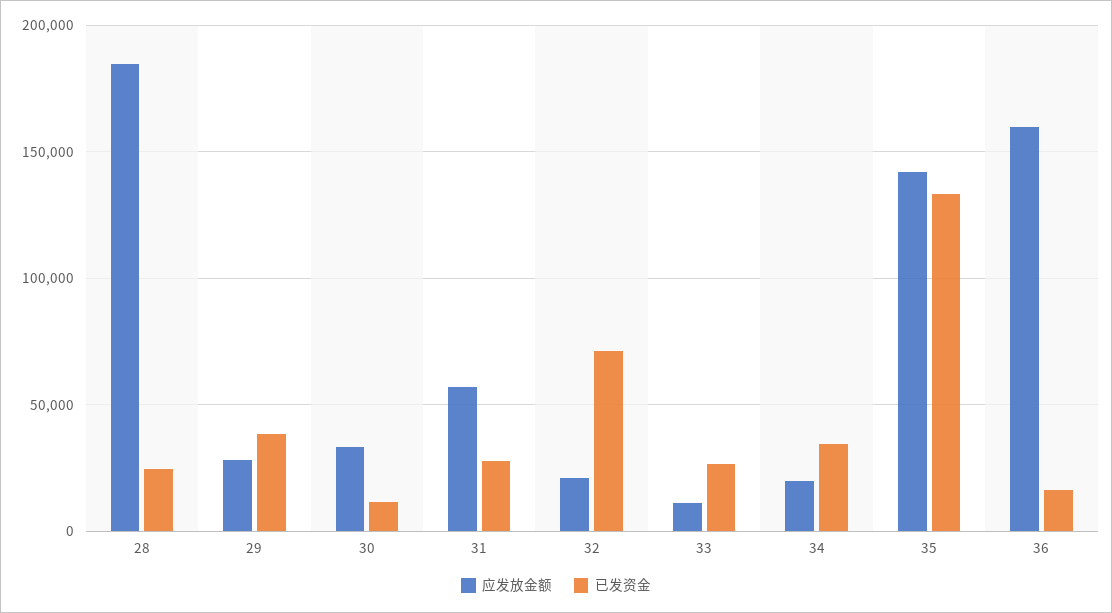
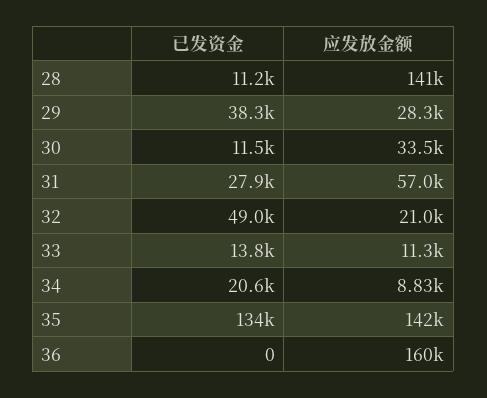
应发放金额, 28: 185000 -> 141000
已发资金, 28: 25000 -> 11200
已发资金, 32: 70000 -> 49000
已发资金, 33: 25000 -> 13800
应发放金额, 34: 20000 -> 8830
已发资金, 34: 35000 -> 20600
已发资金, 36: 15000 -> 0

